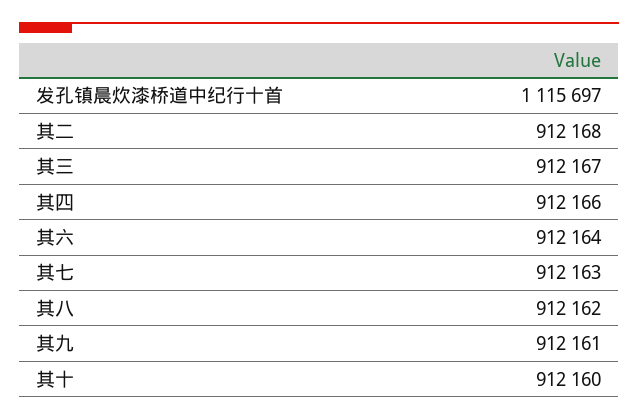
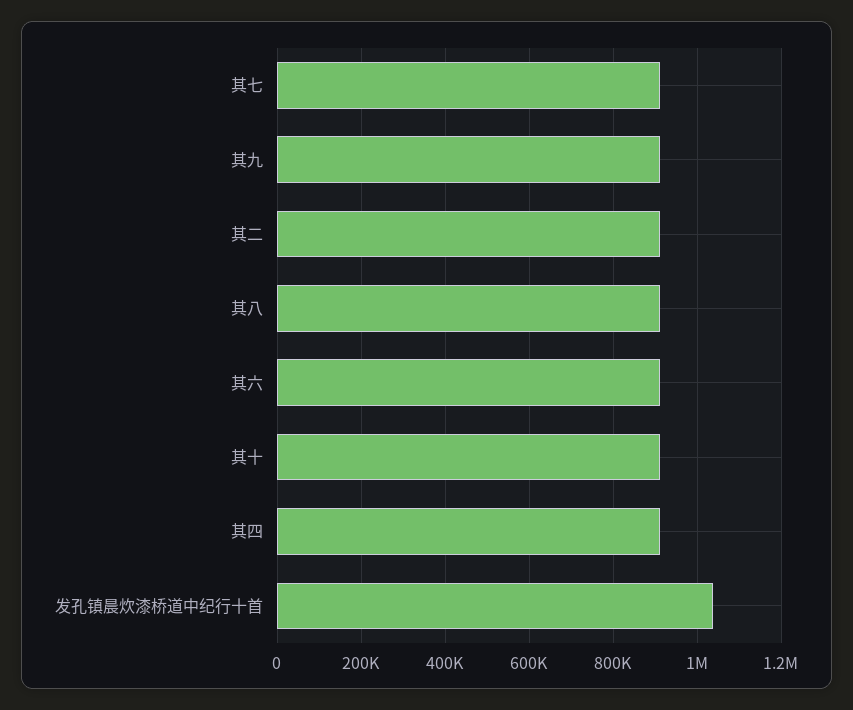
发孔镇晨炊漆桥道中纪行十首: 1115697 -> 1040000
其三: 912167 -> none

